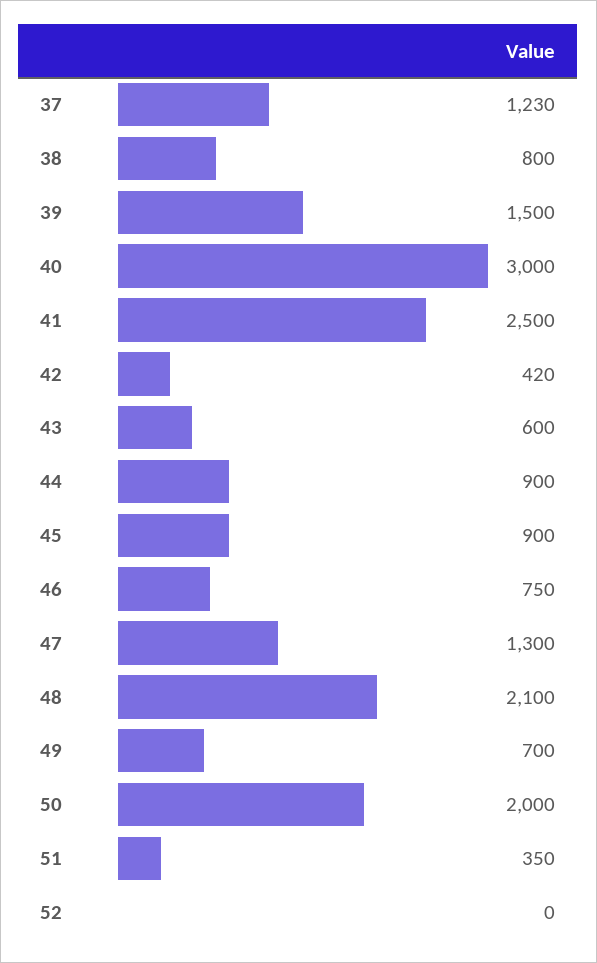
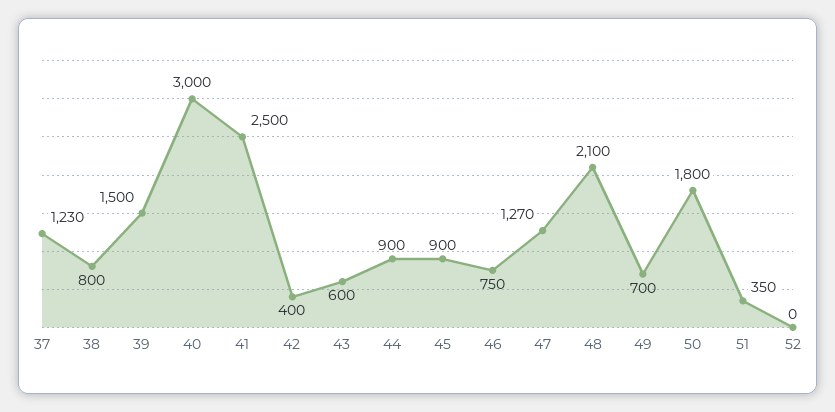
42: 420 -> 400
47: 1300 -> 1270
50: 2000 -> 1800

